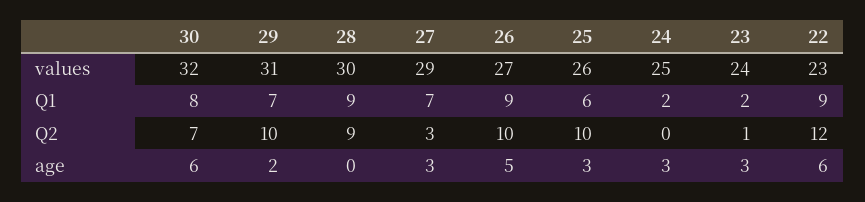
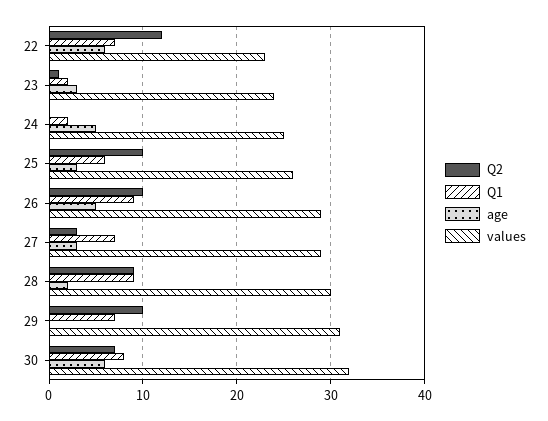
values, 26: 27 -> 29
Q1, 22: 9 -> 7
age, 29: 2 -> 0
age, 28: 0 -> 2
age, 24: 3 -> 5

